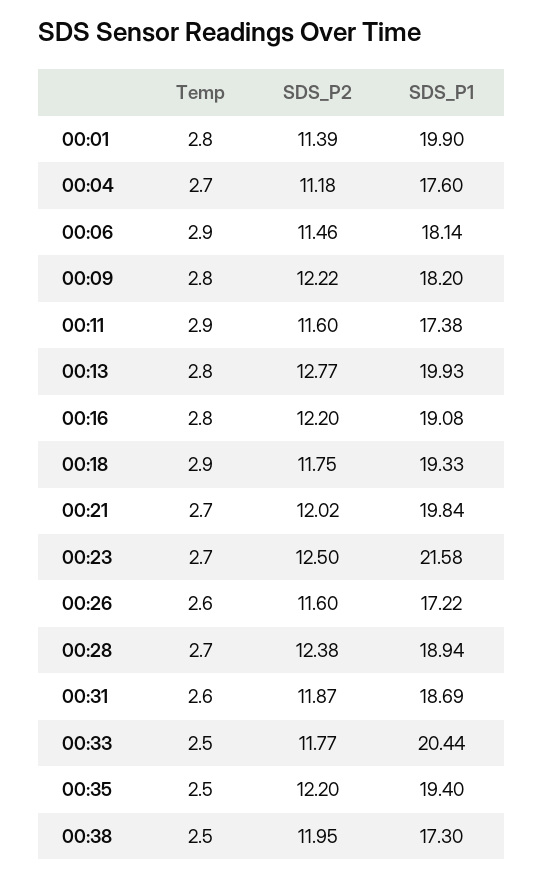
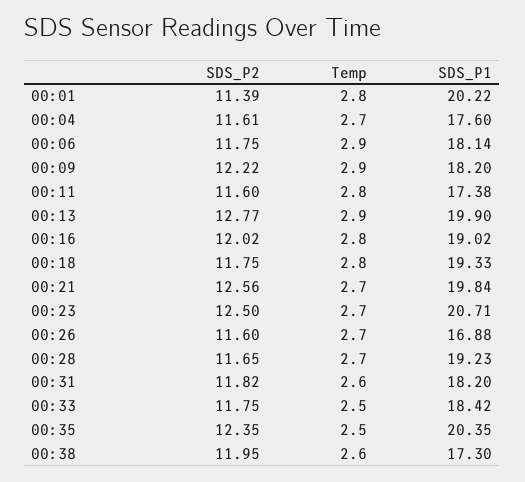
SDS_P1, 00:01: 19.9 -> 20.22
SDS_P2, 00:04: 11.18 -> 11.61
SDS_P2, 00:06: 11.46 -> 11.75
Temp, 00:09: 2.8 -> 2.9
Temp, 00:11: 2.9 -> 2.8
Temp, 00:13: 2.8 -> 2.9
SDS_P1, 00:13: 19.93 -> 19.9
SDS_P2, 00:16: 12.2 -> 12.02
SDS_P1, 00:16: 19.08 -> 19.02
Temp, 00:18: 2.9 -> 2.8
SDS_P2, 00:21: 12.02 -> 12.56
SDS_P1, 00:23: 21.58 -> 20.71
Temp, 00:26: 2.6 -> 2.7
SDS_P1, 00:26: 17.22 -> 16.88
SDS_P2, 00:28: 12.38 -> 11.65
SDS_P1, 00:28: 18.94 -> 19.23
SDS_P2, 00:31: 11.87 -> 11.82
SDS_P1, 00:31: 18.69 -> 18.2
SDS_P2, 00:33: 11.77 -> 11.75
SDS_P1, 00:33: 20.44 -> 18.42
SDS_P2, 00:35: 12.2 -> 12.35
SDS_P1, 00:35: 19.4 -> 20.35
Temp, 00:38: 2.5 -> 2.6

